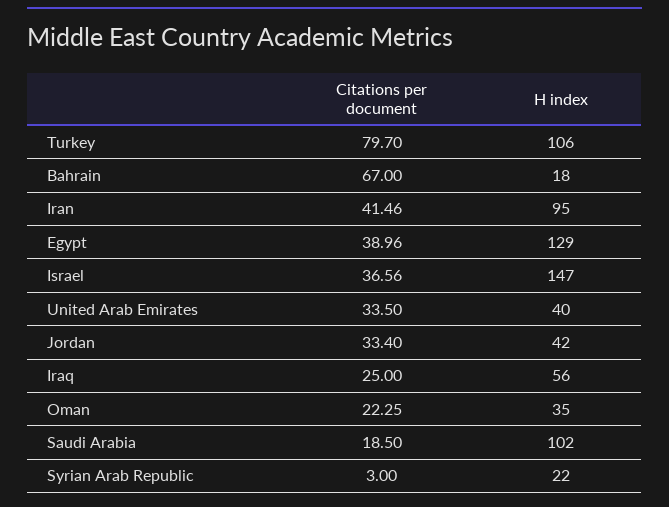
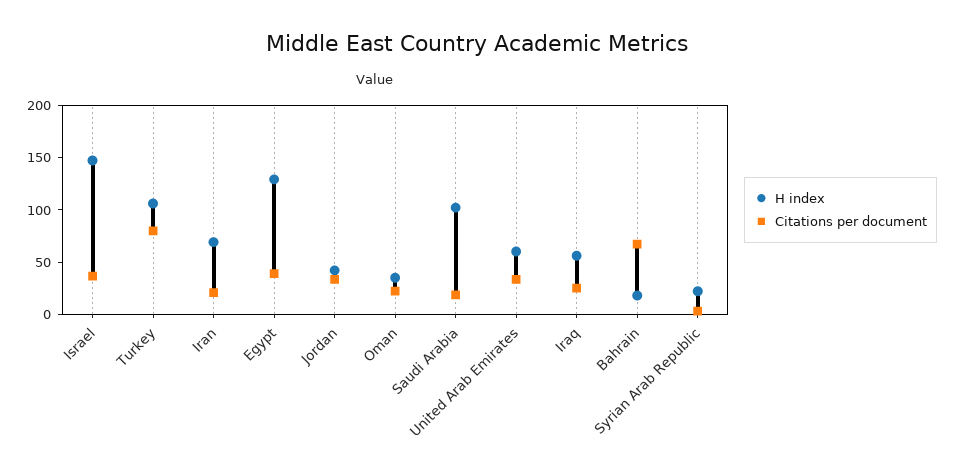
Citations per document, Iran: 41.46 -> 20
H index, Iran: 95 -> 70
H index, United Arab Emirates: 40 -> 60

